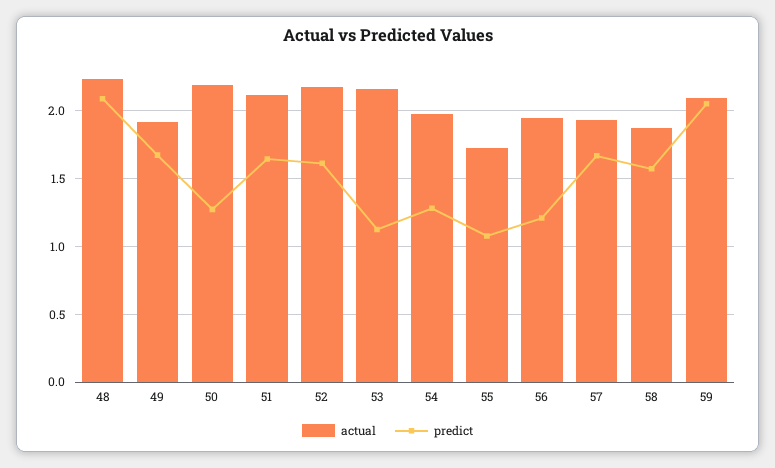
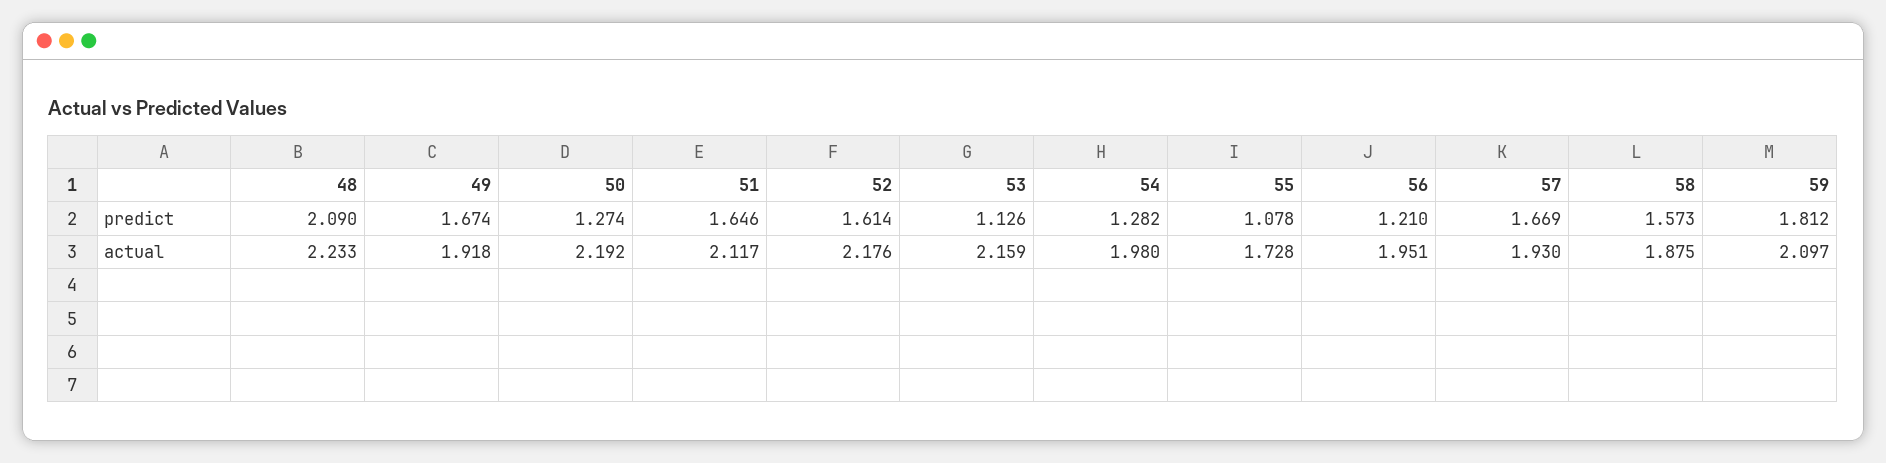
predict, 59: 2.05 -> 1.812

